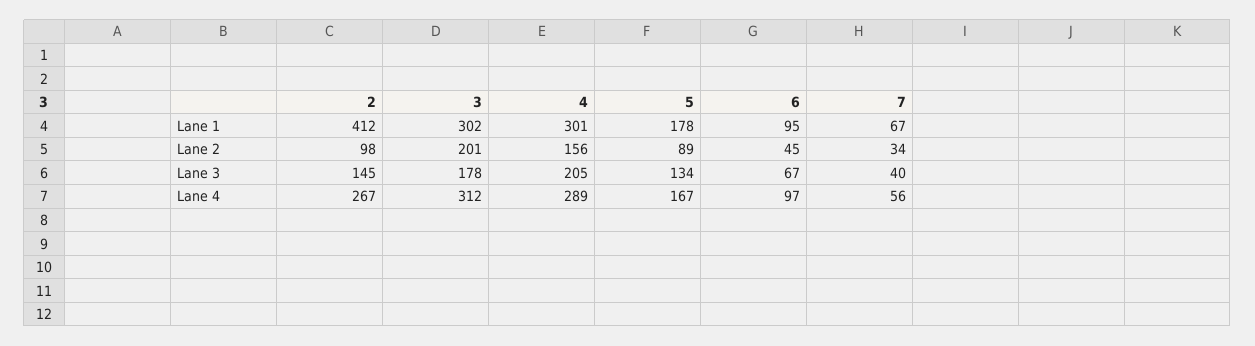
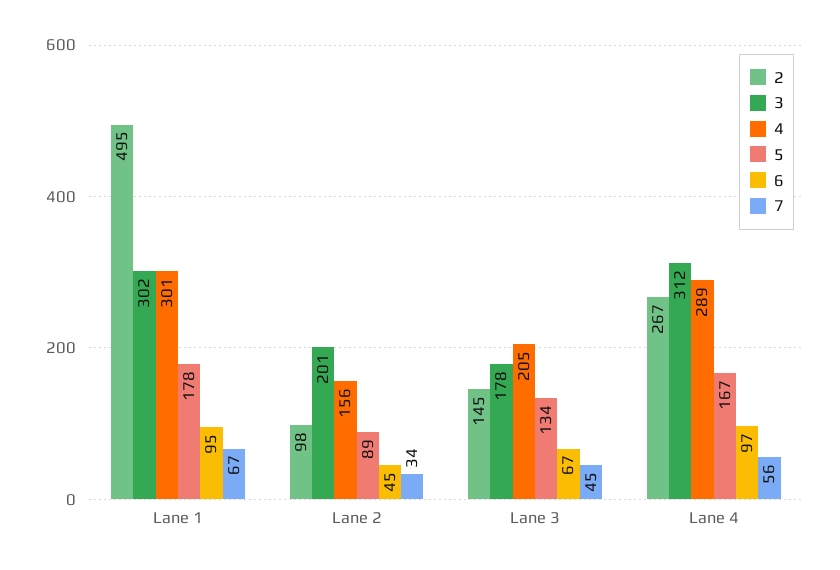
2, Lane 1: 412 -> 495
7, Lane 3: 40 -> 45

